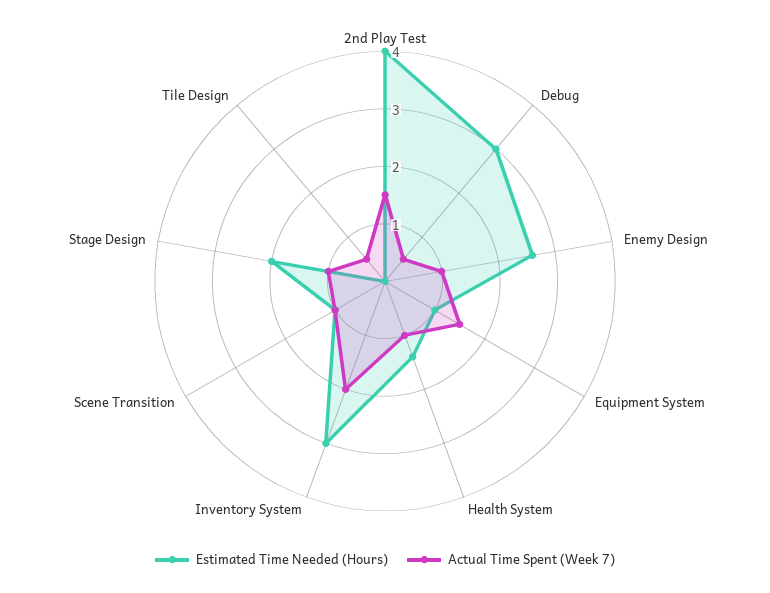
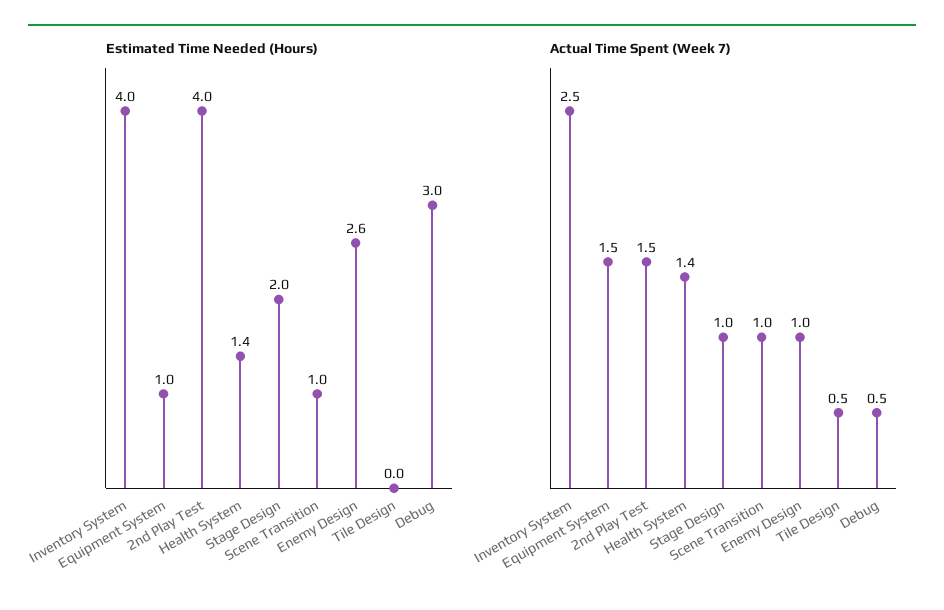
Actual Time Spent (Week 7), Health System: 1 -> 1.4
Estimated Time Needed (Hours), Inventory System: 3 -> 4
Actual Time Spent (Week 7), Inventory System: 2 -> 2.5

